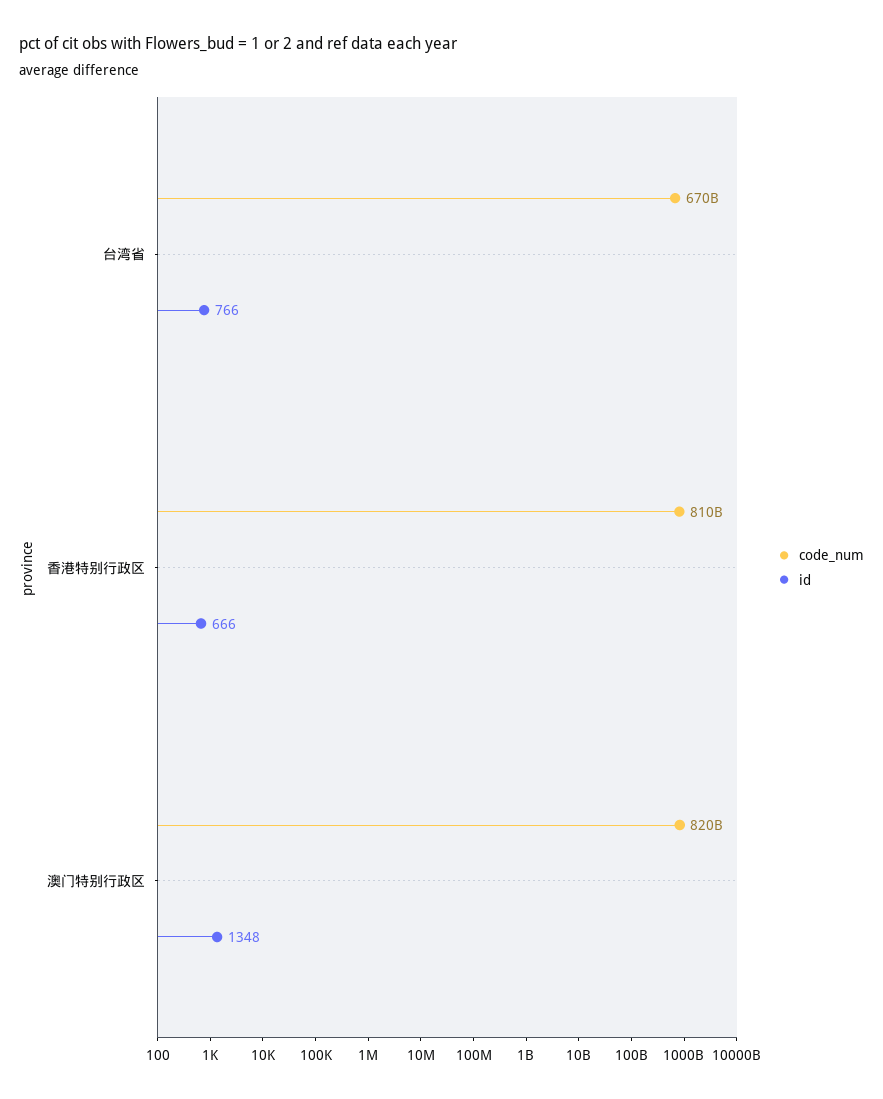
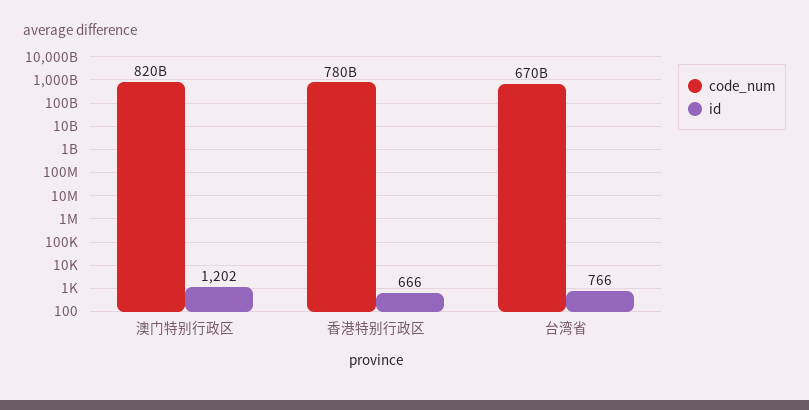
code_num, 香港特别行政区: 810000000000 -> 780000000000
id, 澳门特别行政区: 1348 -> 1202

